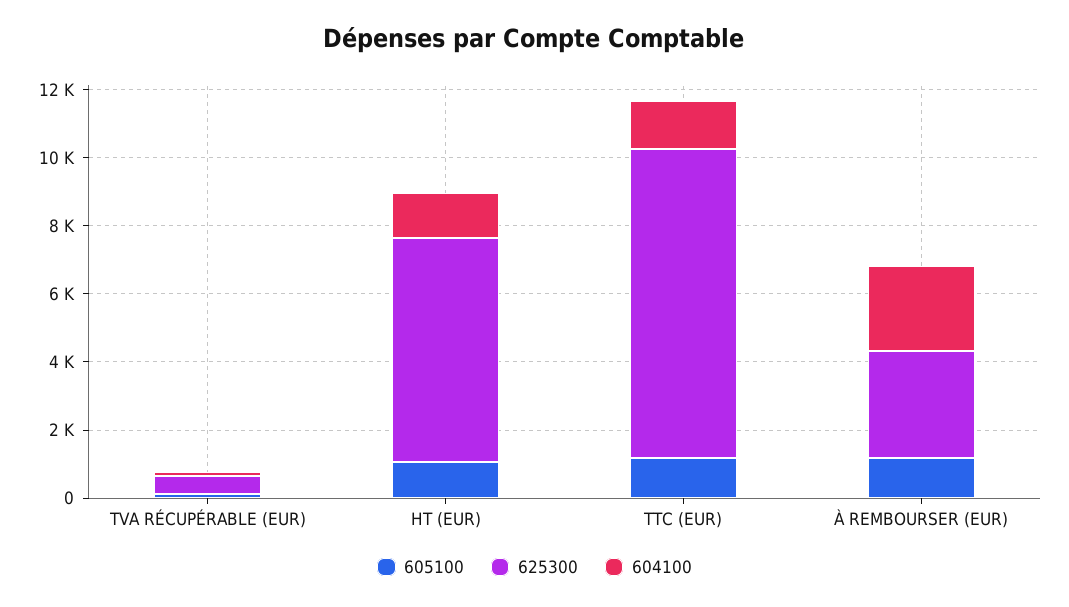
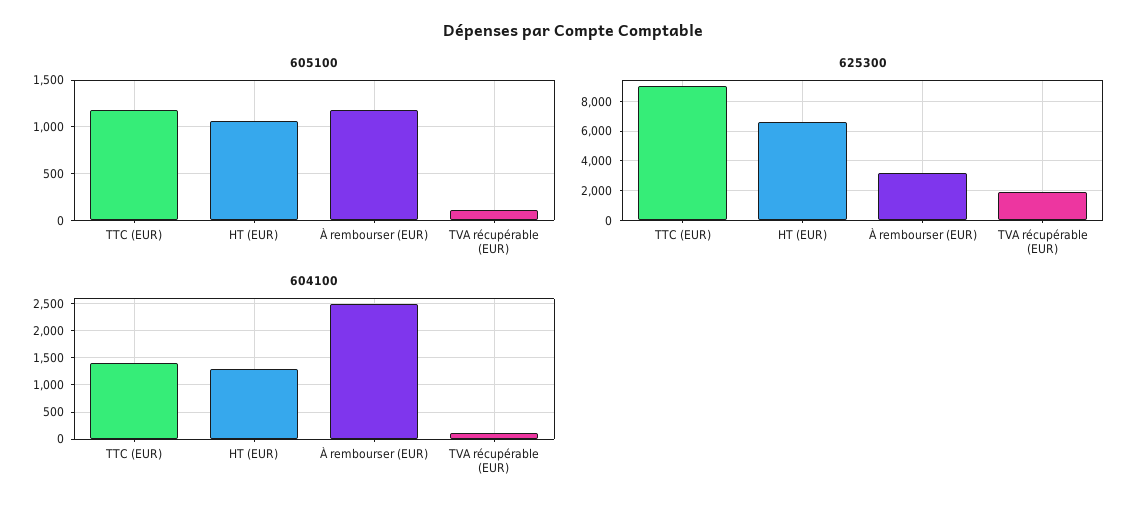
625300, TVA RÉCUPÉRABLE (EUR): 500 -> 2000

